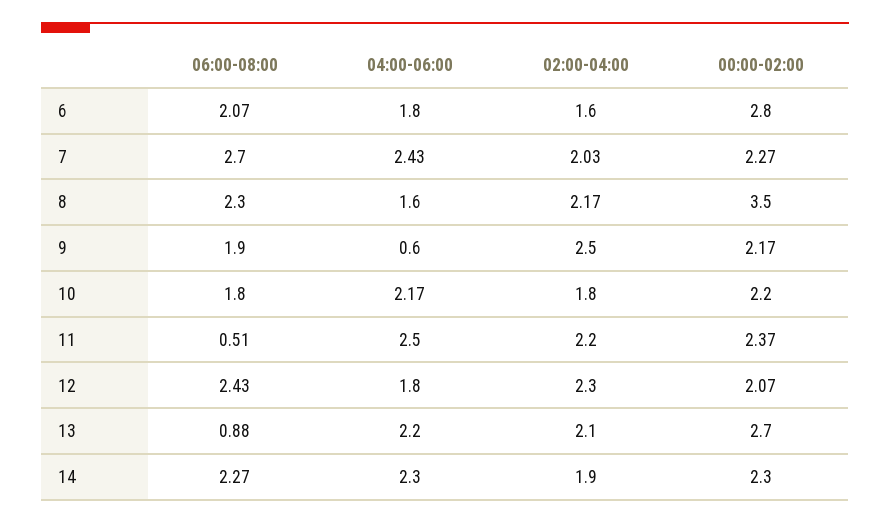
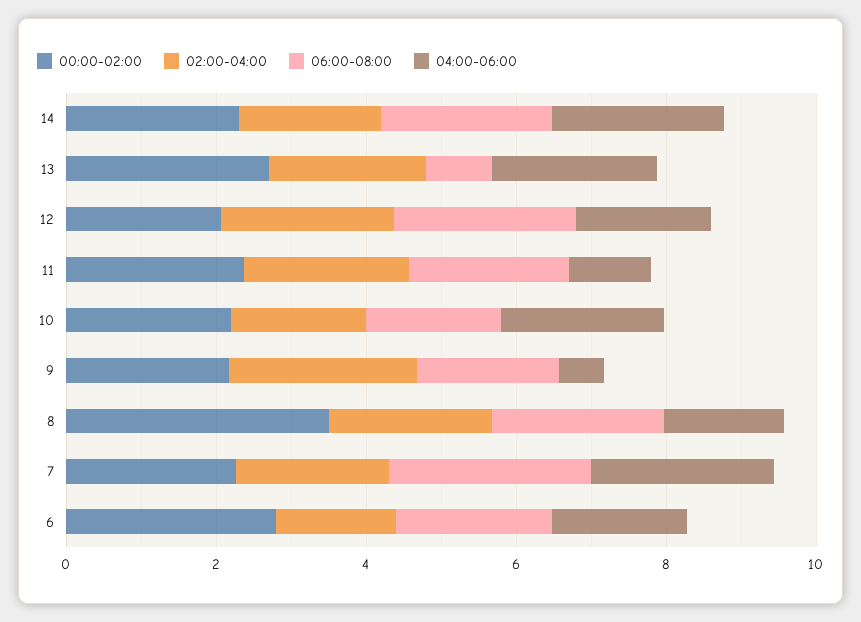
06:00-08:00, 11: 0.51 -> 2
04:00-06:00, 11: 2.5 -> 1

